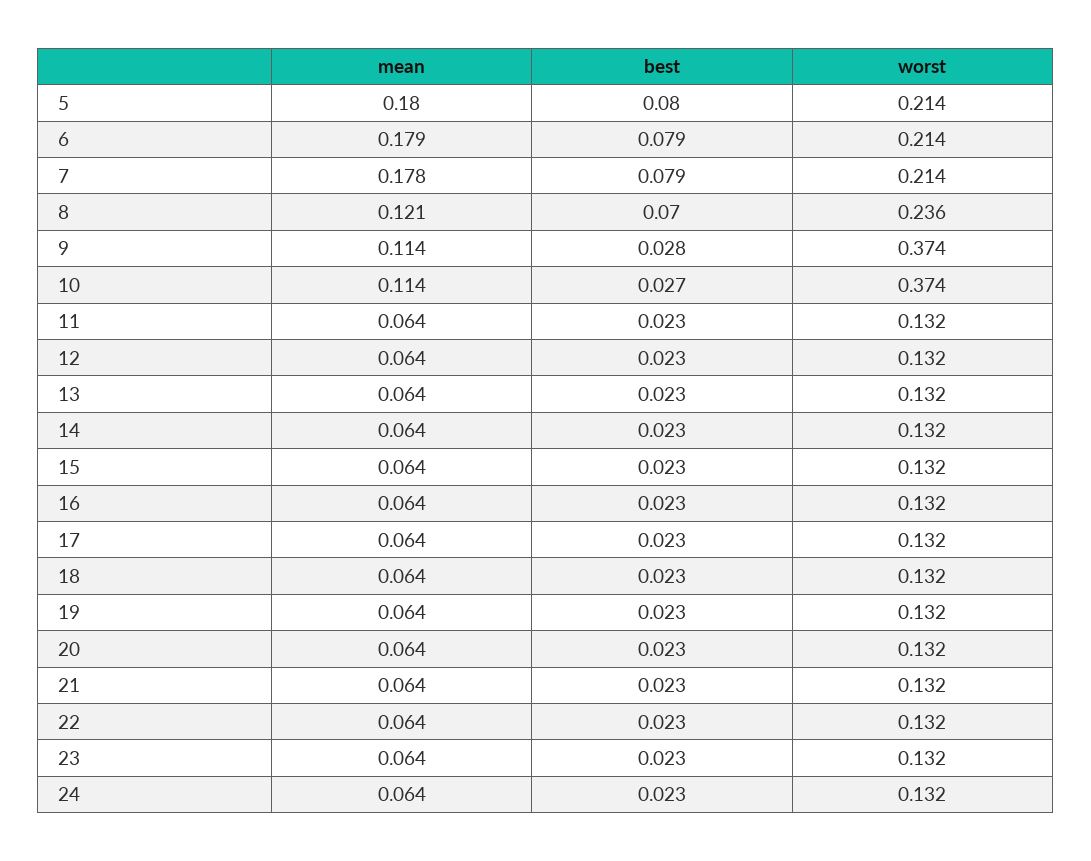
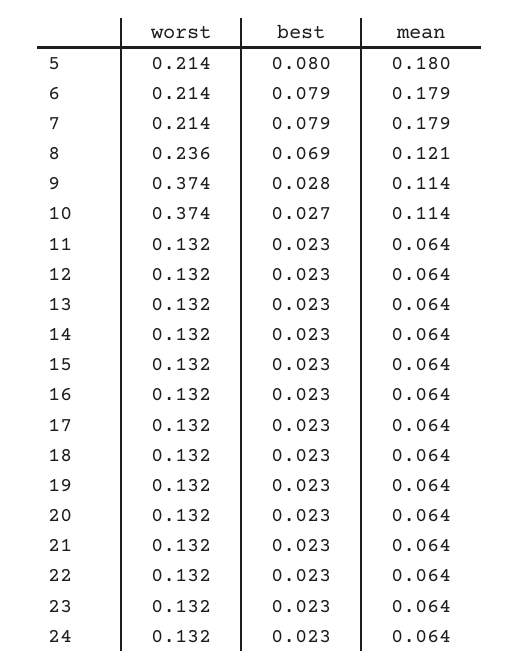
mean, 7: 0.178 -> 0.179
best, 8: 0.07 -> 0.069

